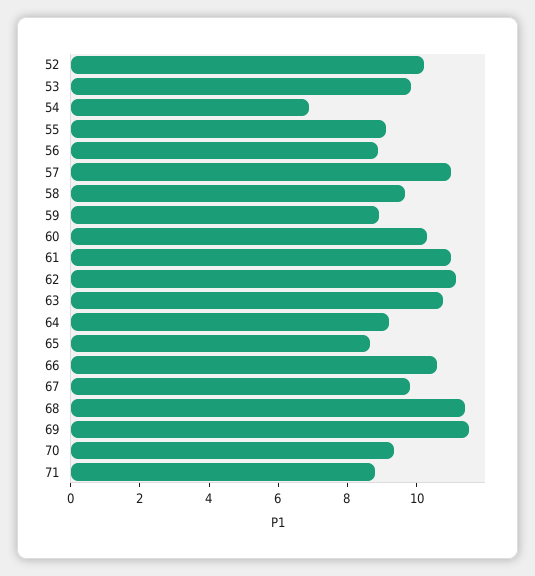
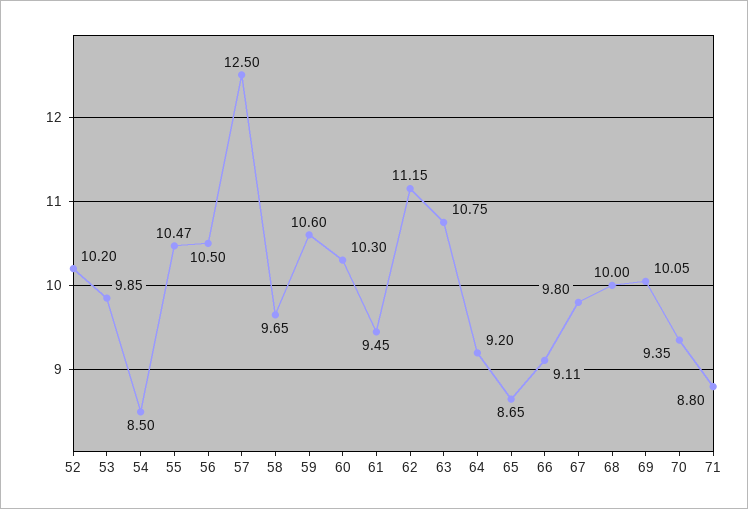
54: 7 -> 8.5
55: 9 -> 10.47
56: 9 -> 10.5
57: 11 -> 12.5
59: 9 -> 10.6
61: 11 -> 9.45
66: 10.5 -> 9.11
68: 11.5 -> 10
69: 11.5 -> 10.05

